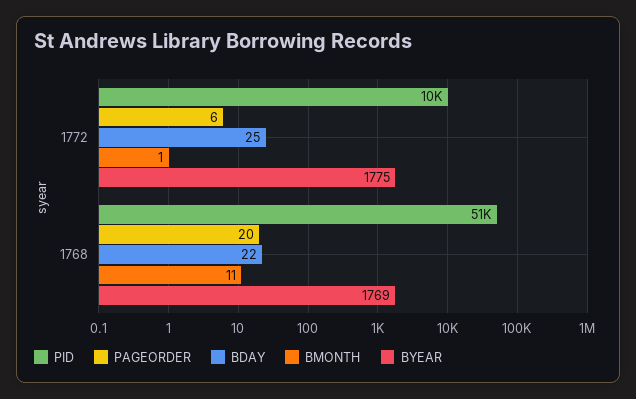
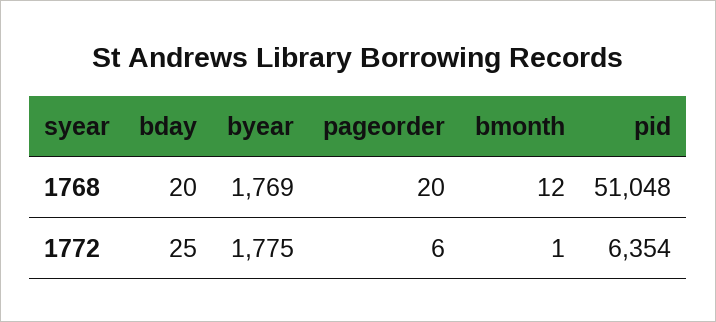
PID, 1772: 10000 -> 6354
BDAY, 1768: 22 -> 20
BMONTH, 1768: 11 -> 12

